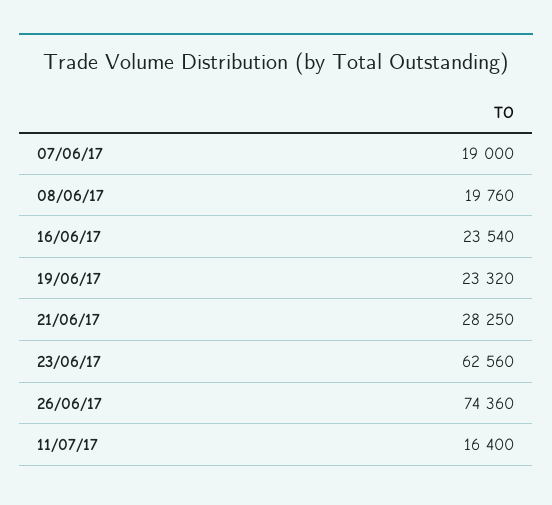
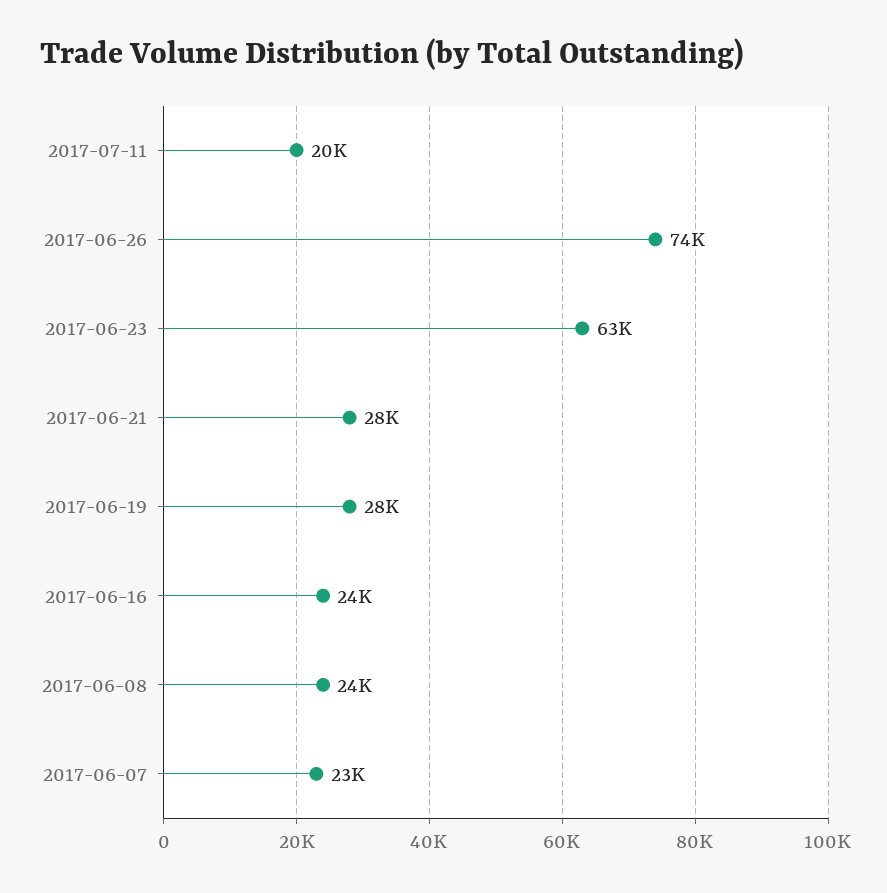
07/06/17: 19000 -> 23000
08/06/17: 19760 -> 24000
19/06/17: 23320 -> 28000
11/07/17: 16400 -> 20000

